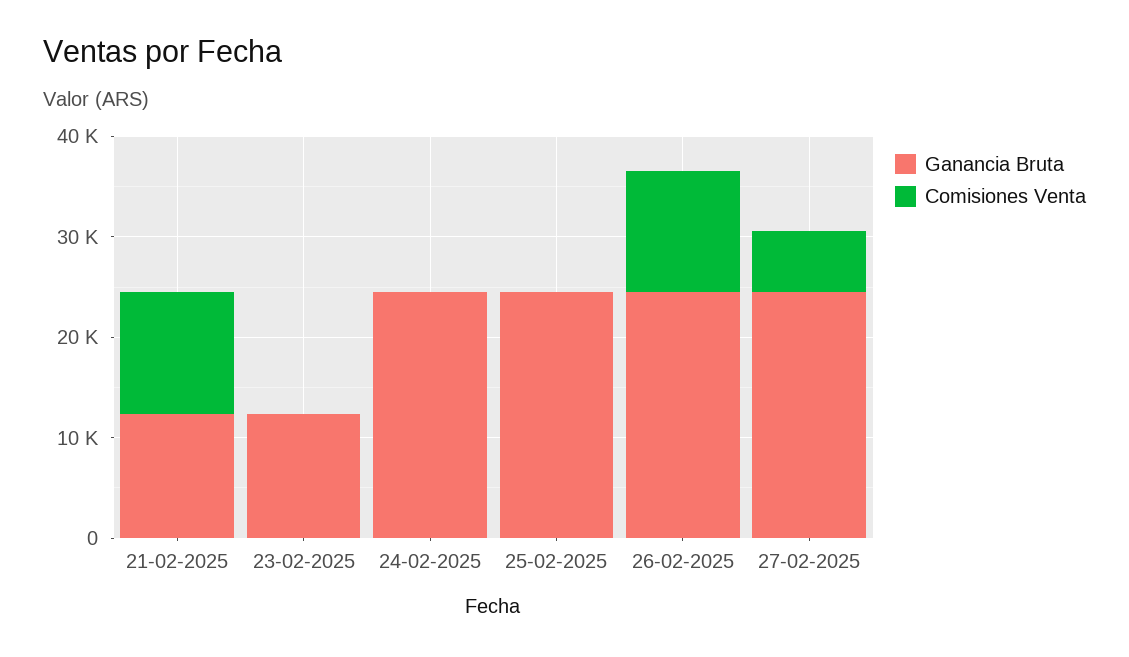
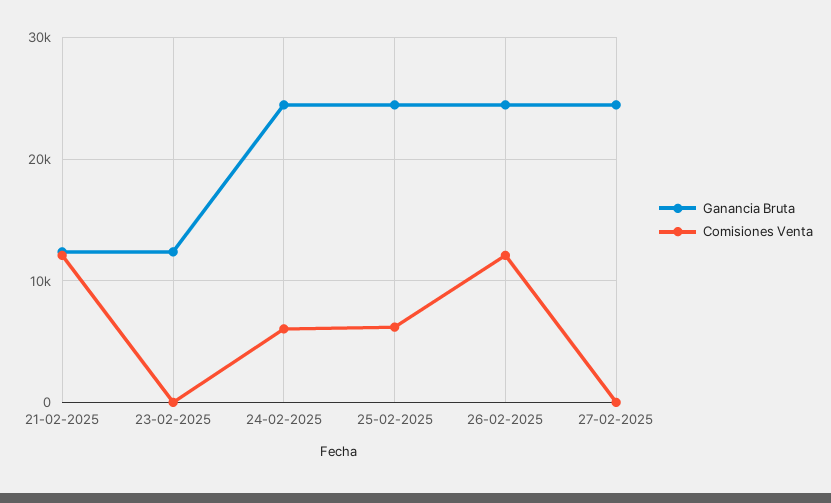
Comisiones Venta, 24-02-2025: 0 -> 6000
Comisiones Venta, 25-02-2025: 0 -> 6000
Comisiones Venta, 27-02-2025: 6000 -> 0

